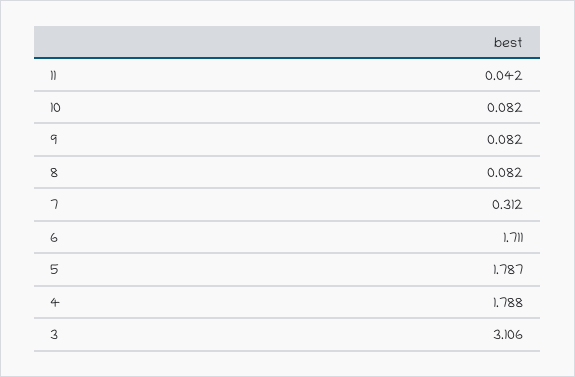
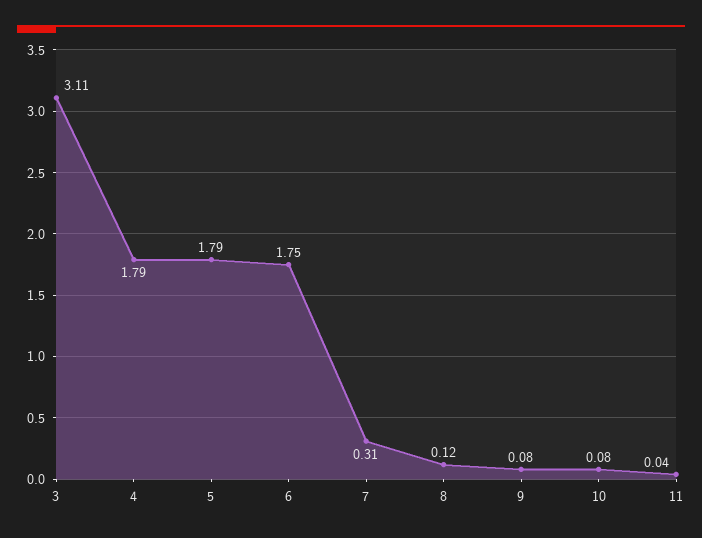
8: 0.082 -> 0.12
6: 1.711 -> 1.75

